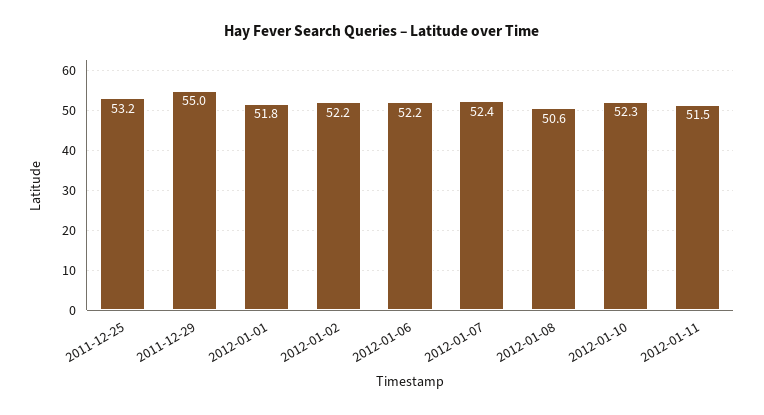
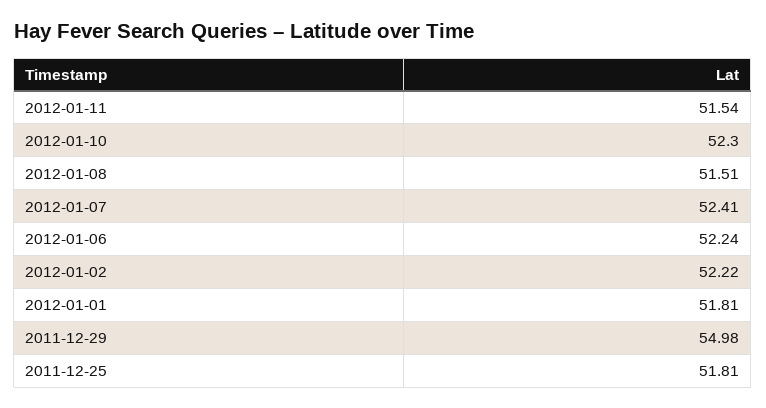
2011-12-25: 53.2 -> 51.81
2012-01-08: 50.6 -> 51.51

